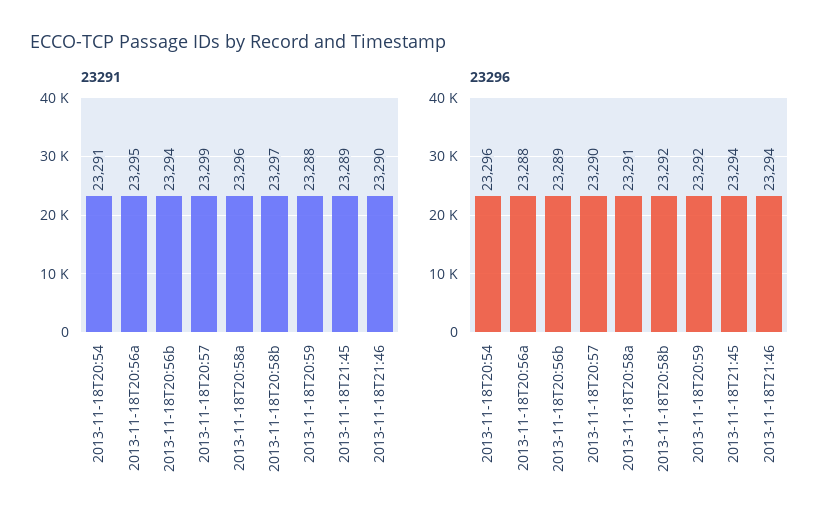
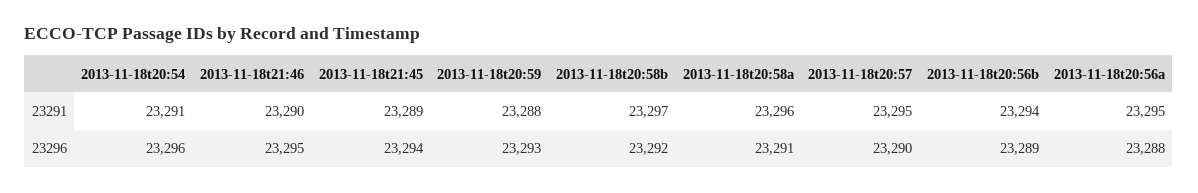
23291, 2013-11-18T20:57: 23299 -> 23295
23296, 2013-11-18T20:59: 23292 -> 23293
23296, 2013-11-18T21:46: 23294 -> 23295

